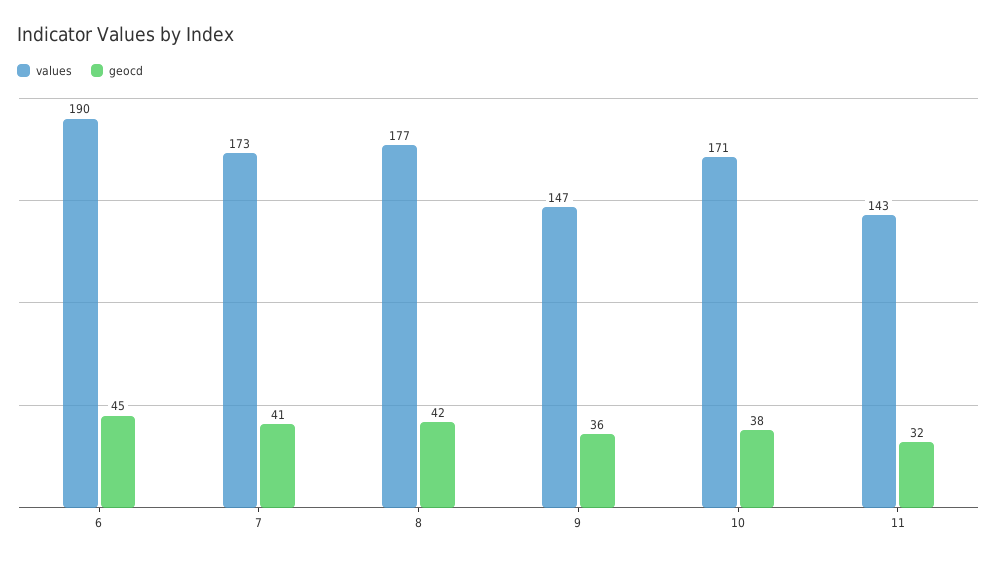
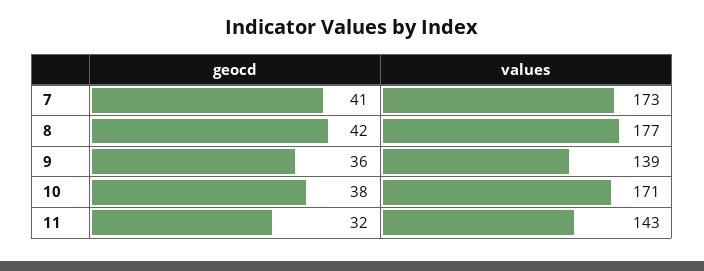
values, 6: 190 -> none
geocd, 6: 45 -> none
values, 9: 147 -> 139

